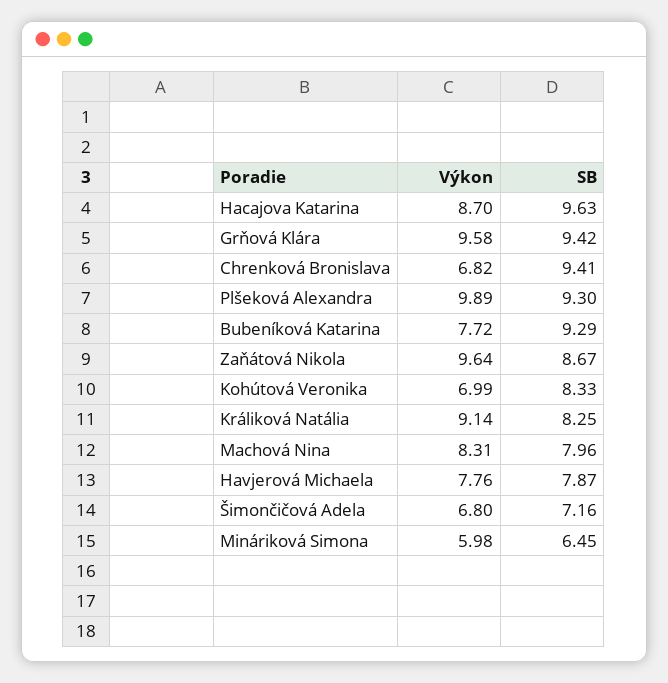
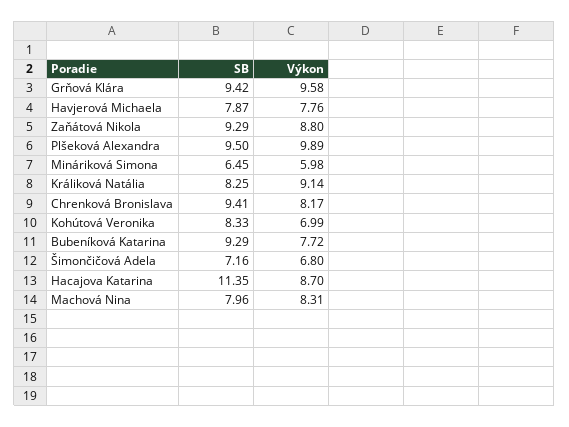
SB, Hacajova Katarina: 9.63 -> 11.35
Výkon, Chrenková Bronislava: 6.82 -> 8.17
SB, Plšeková Alexandra: 9.3 -> 9.5
Výkon, Zaňátová Nikola: 9.64 -> 8.8
SB, Zaňátová Nikola: 8.67 -> 9.29

